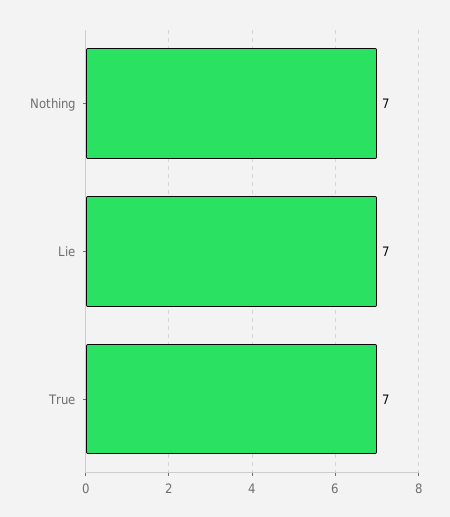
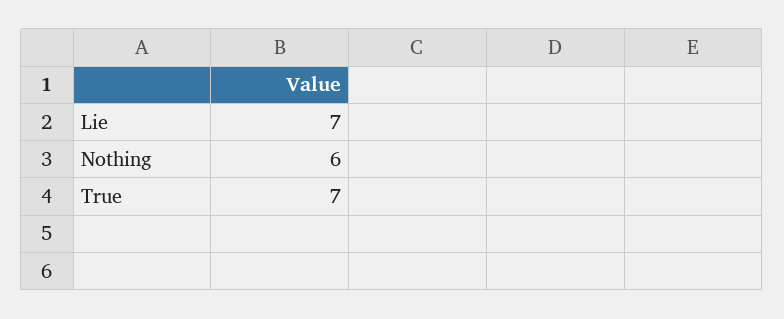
Nothing: 7 -> 6

